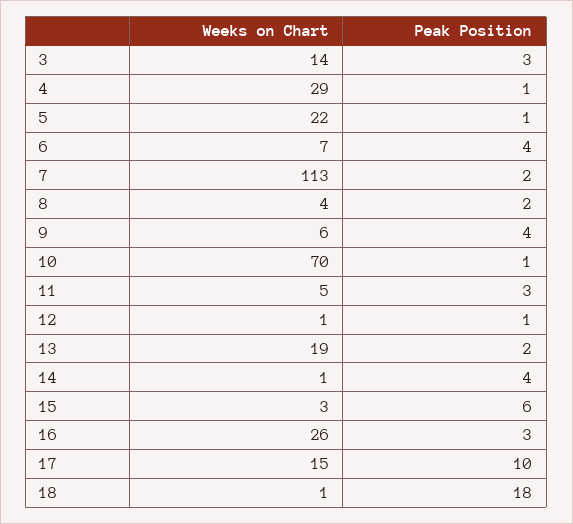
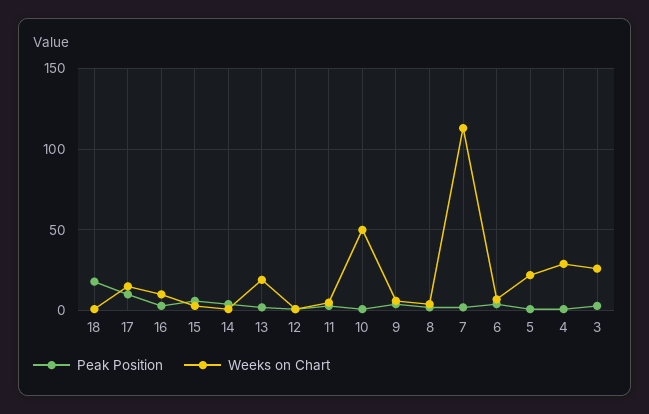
Weeks on Chart, 3: 14 -> 25
Weeks on Chart, 10: 70 -> 50
Weeks on Chart, 16: 26 -> 10

